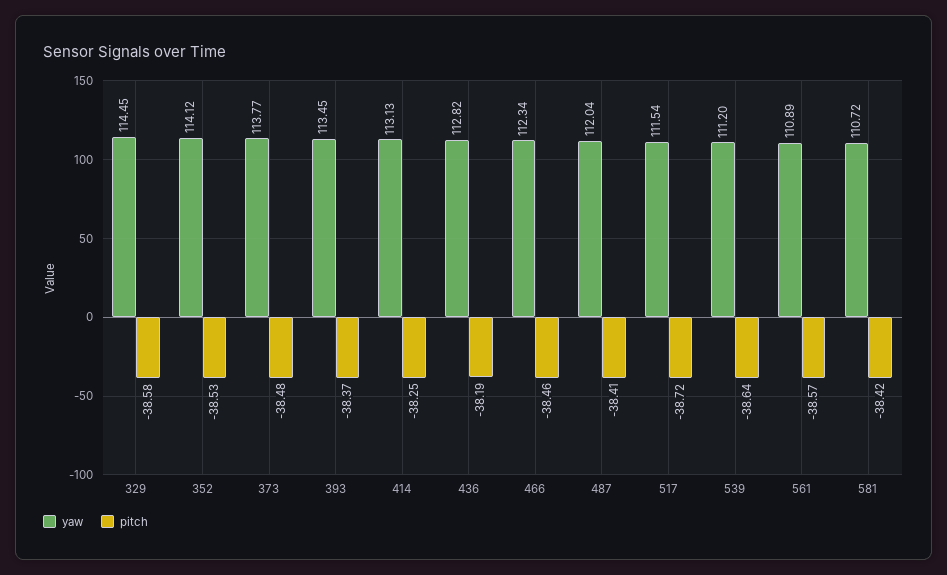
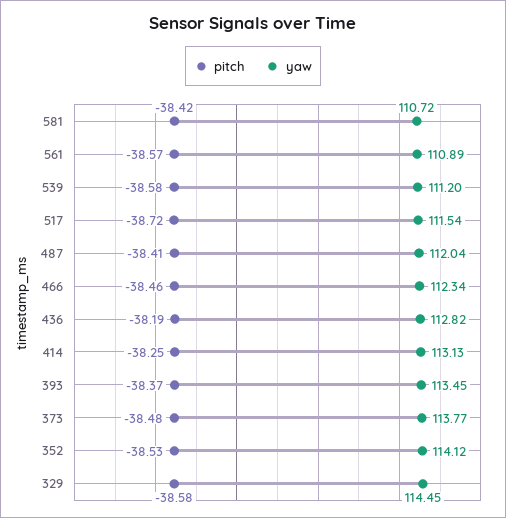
pitch, 539: -38.64 -> -38.58

